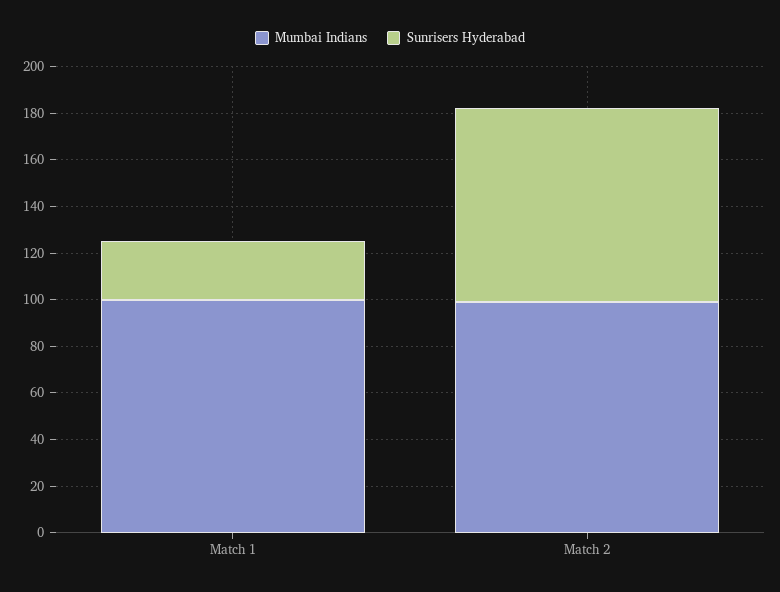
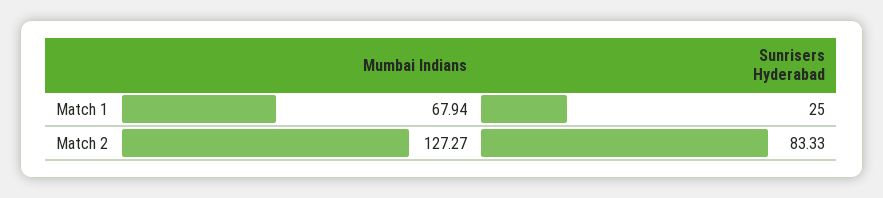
Mumbai Indians, Match 1: 100 -> 67.94
Mumbai Indians, Match 2: 100 -> 127.27

